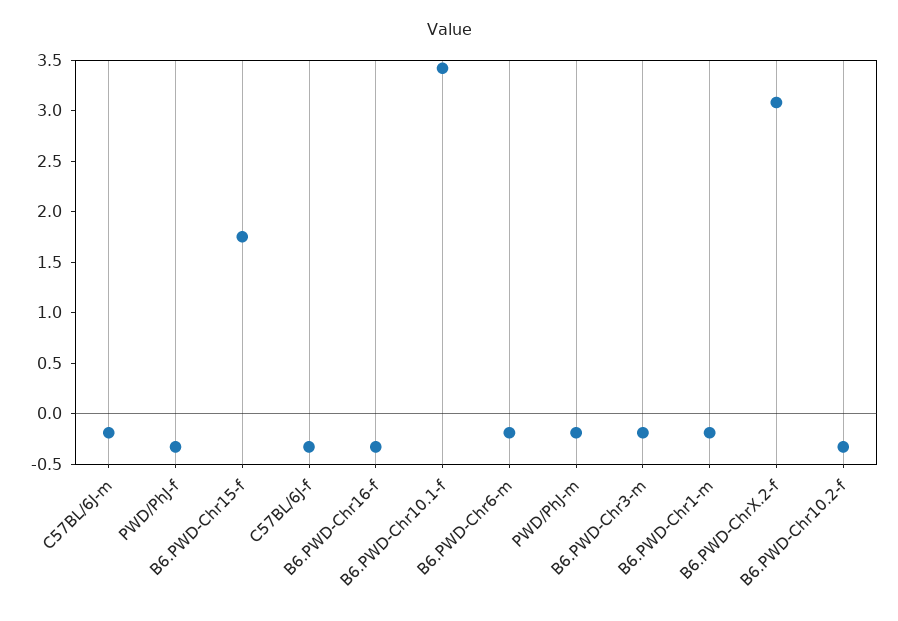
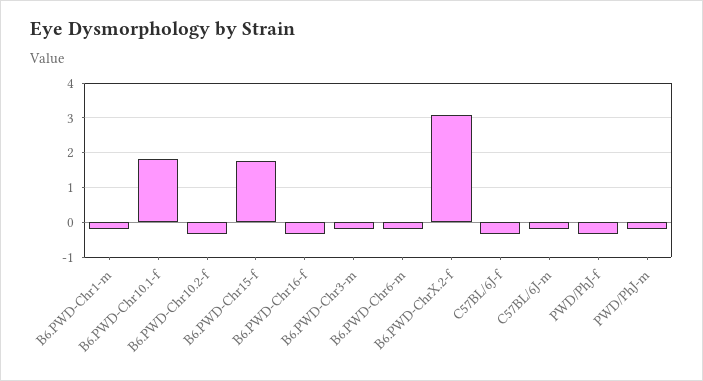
B6.PWD-Chr10.1-f: 3.4 -> 1.8

